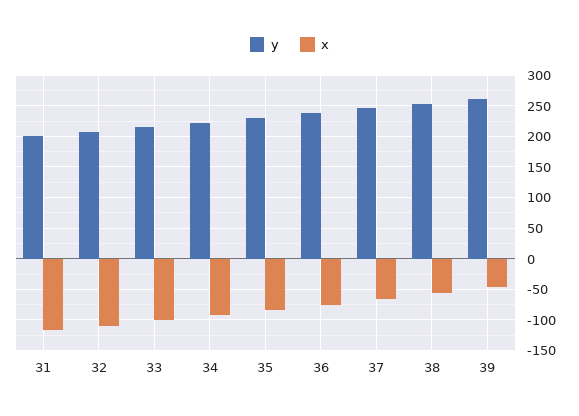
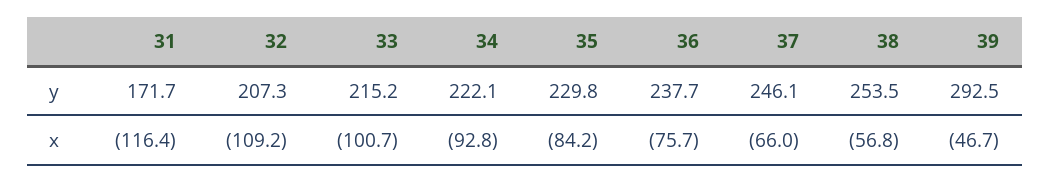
y, 31: 200 -> 171.7
y, 39: 260 -> 292.5

